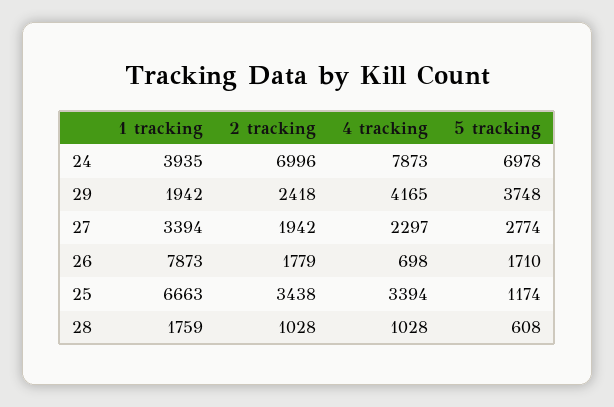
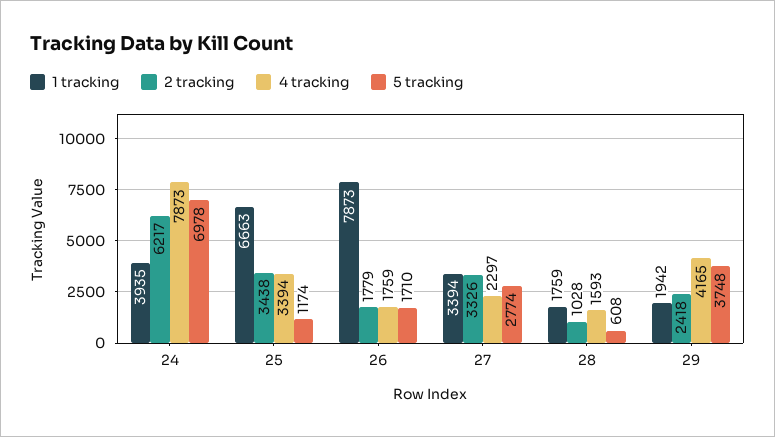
2 tracking, 24: 6996 -> 6217
2 tracking, 27: 1942 -> 3326
4 tracking, 26: 698 -> 1759
4 tracking, 28: 1028 -> 1593

